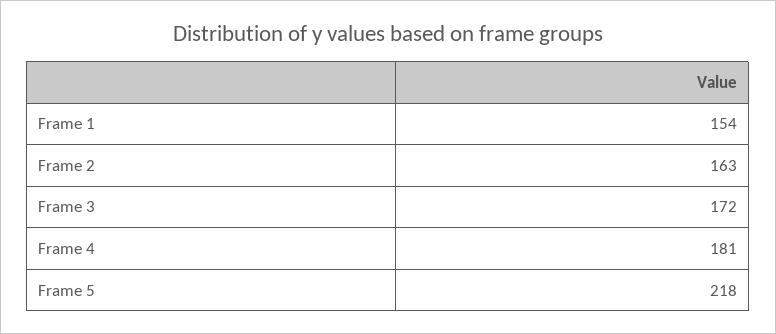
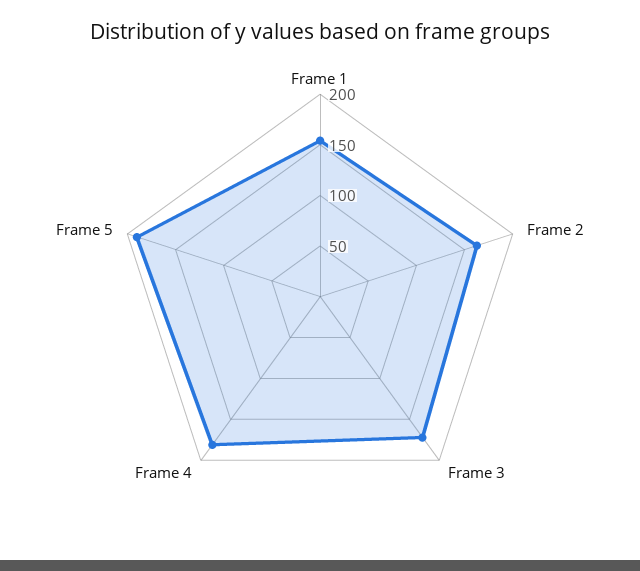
Frame 5: 218 -> 190

